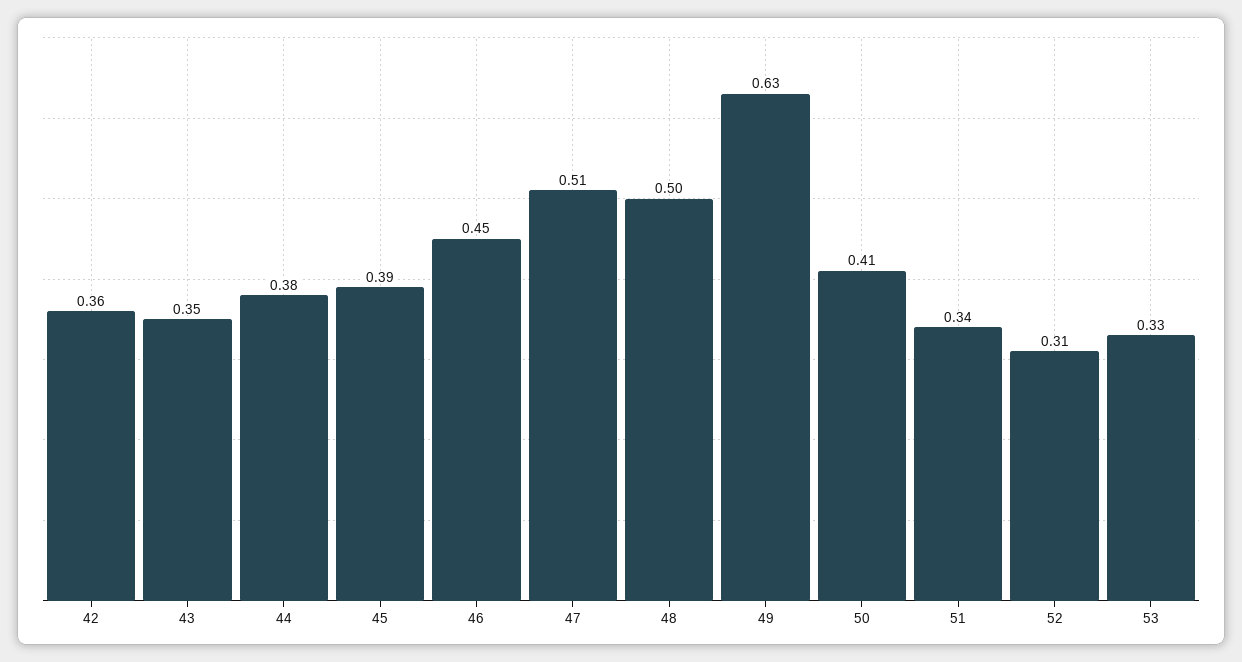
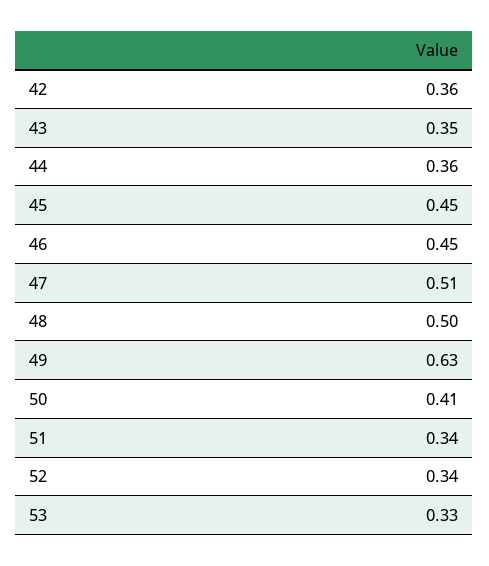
44: 0.38 -> 0.36
45: 0.39 -> 0.45
52: 0.31 -> 0.34

